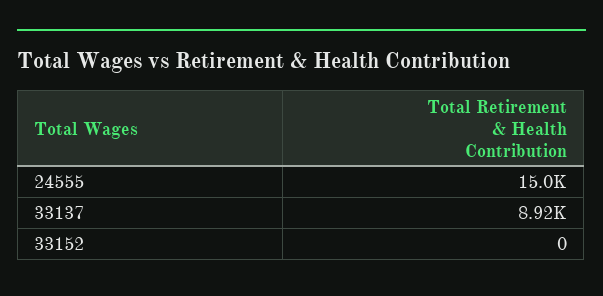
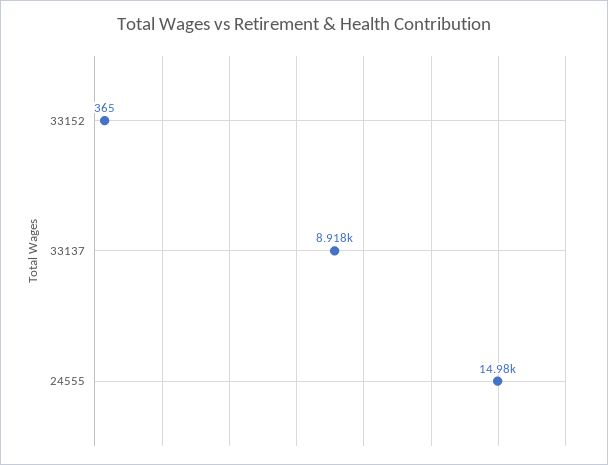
33152: 0 -> 365

